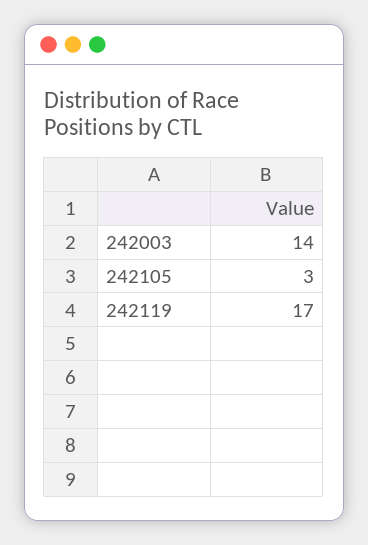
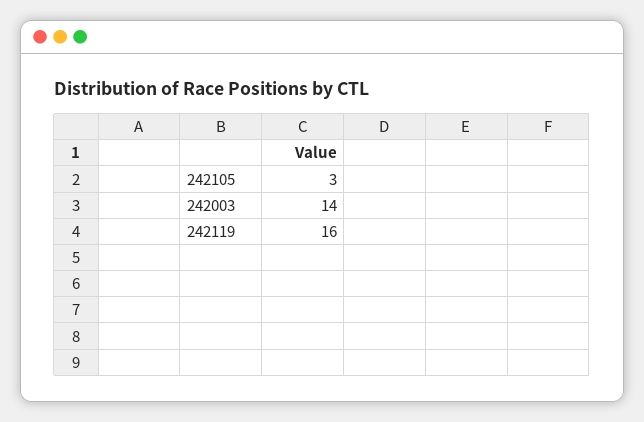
242119: 17 -> 16

